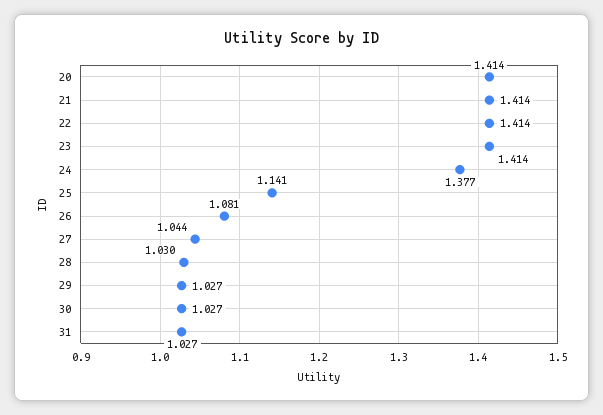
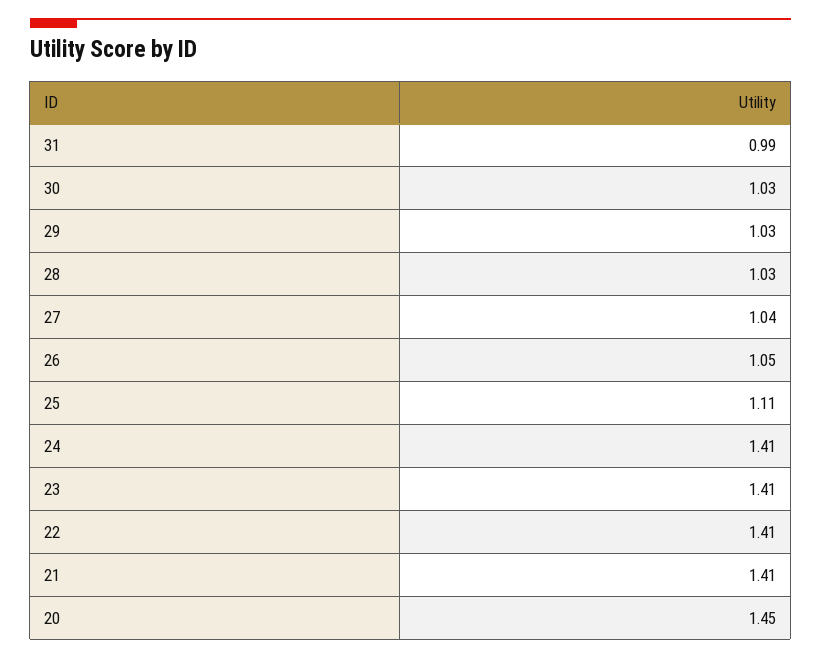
20: 1.414 -> 1.45
24: 1.377 -> 1.41
25: 1.141 -> 1.11
26: 1.081 -> 1.05
31: 1.027 -> 0.99

